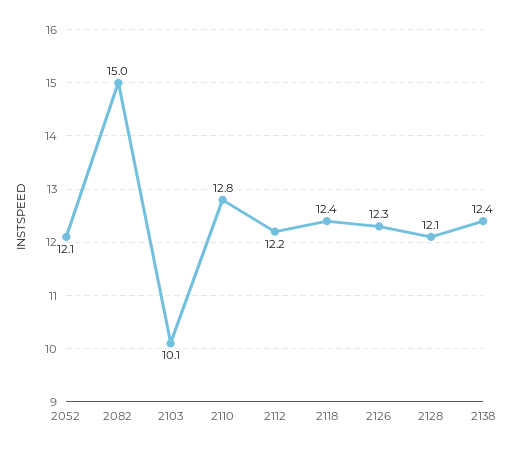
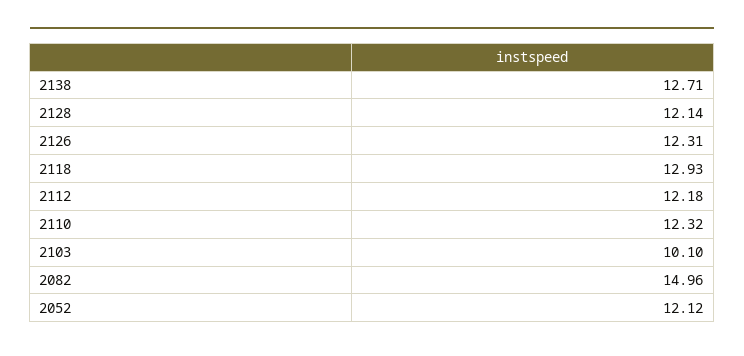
2110: 12.8 -> 12.32
2118: 12.4 -> 12.93
2138: 12.4 -> 12.71

